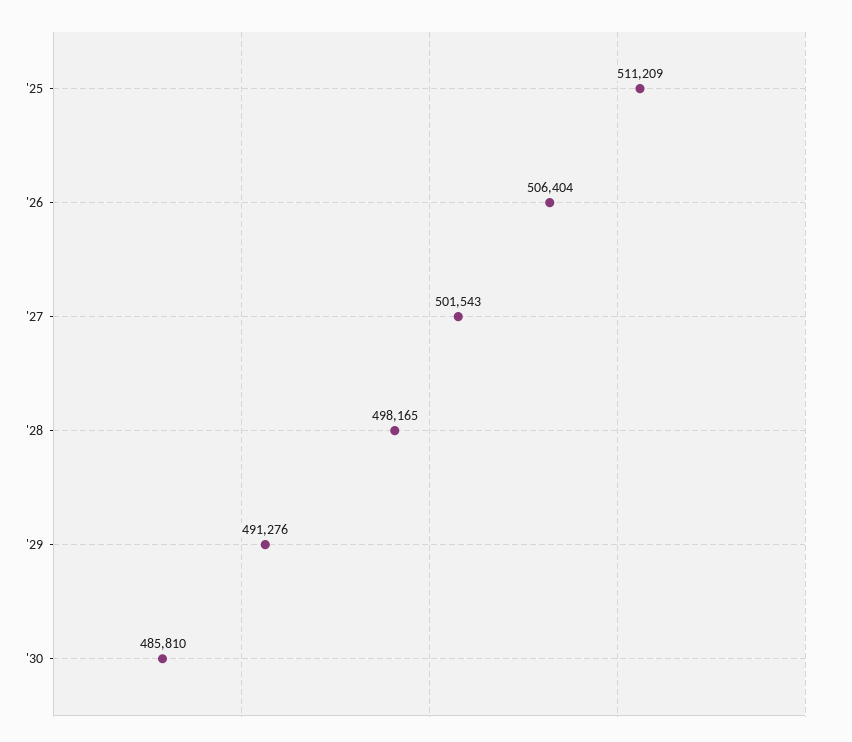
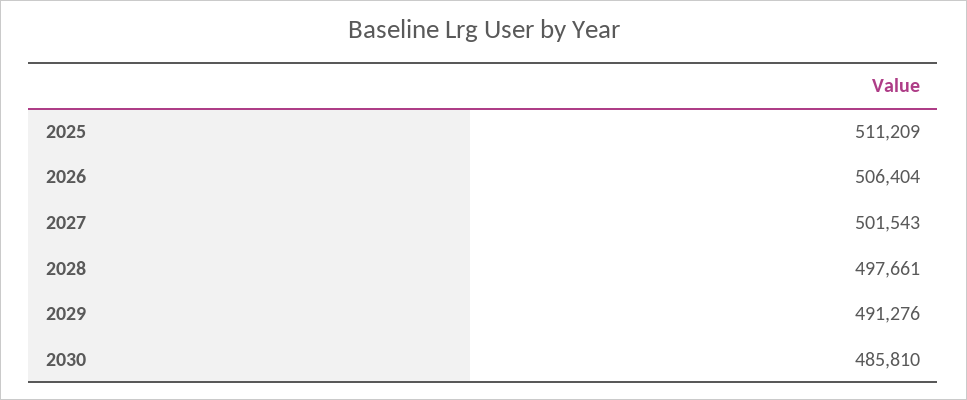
'28: 498165 -> 497661

